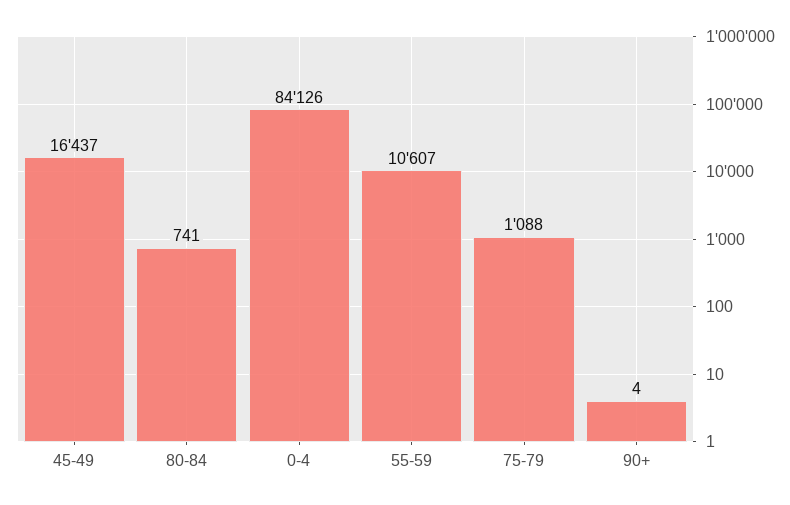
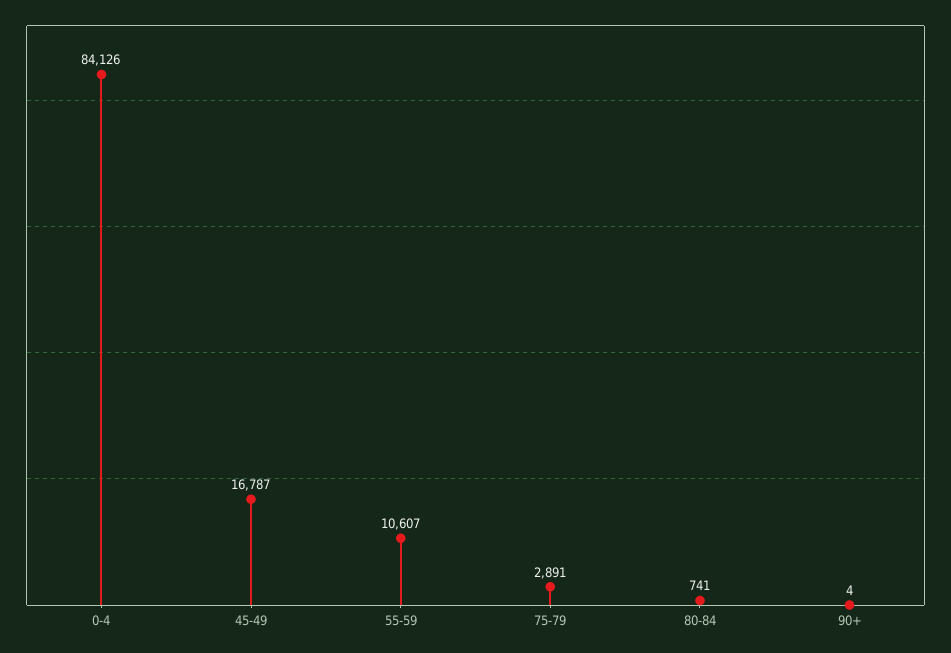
45-49: 16437 -> 16787
75-79: 1088 -> 2891

